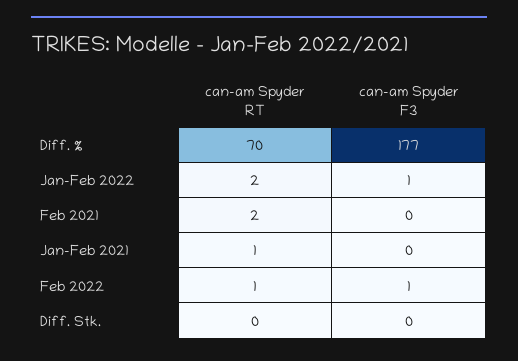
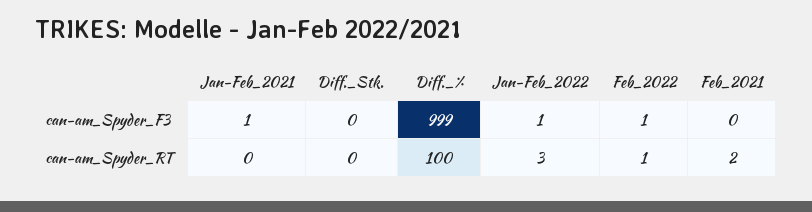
can-am Spyder RT, Diff. %: 70 -> 100
can-am Spyder F3, Diff. %: 177 -> 999
can-am Spyder RT, Jan-Feb 2022: 2 -> 3
can-am Spyder RT, Jan-Feb 2021: 1 -> 0
can-am Spyder F3, Jan-Feb 2021: 0 -> 1

